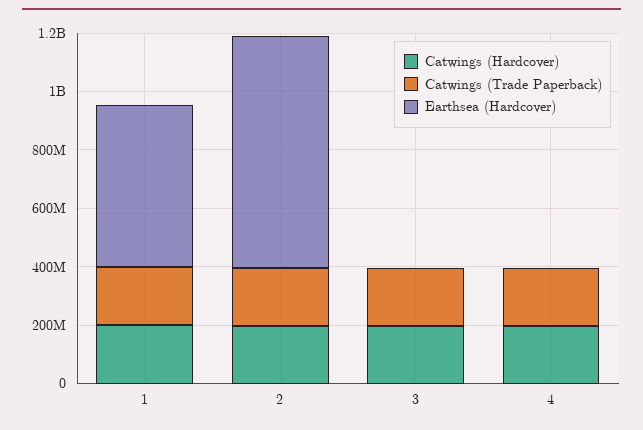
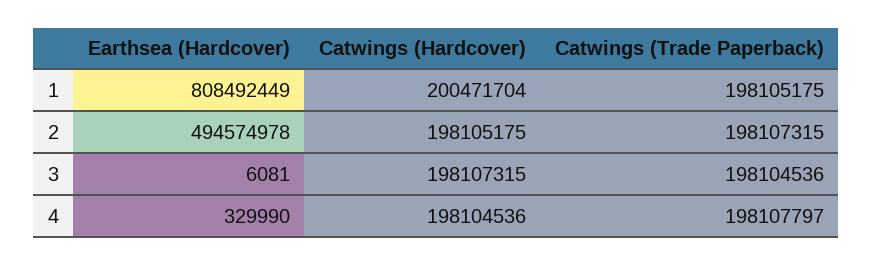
Earthsea (Hardcover), 1: 550000000 -> 808492449
Earthsea (Hardcover), 2: 800000000 -> 494574978

